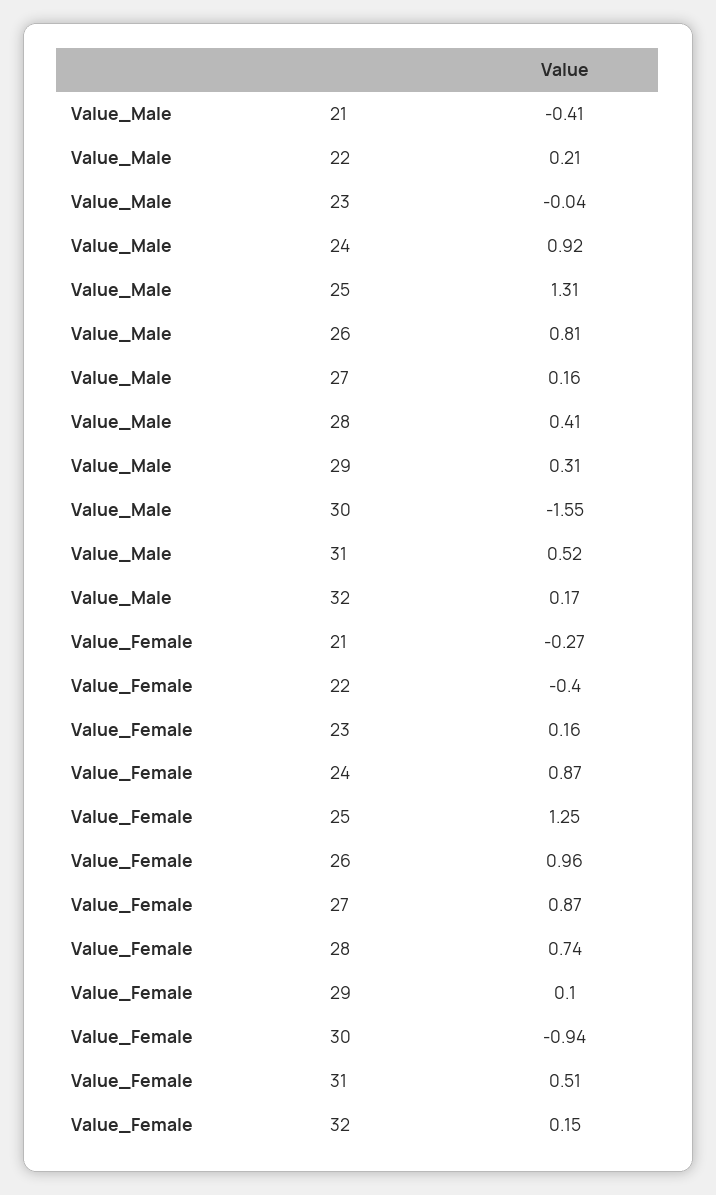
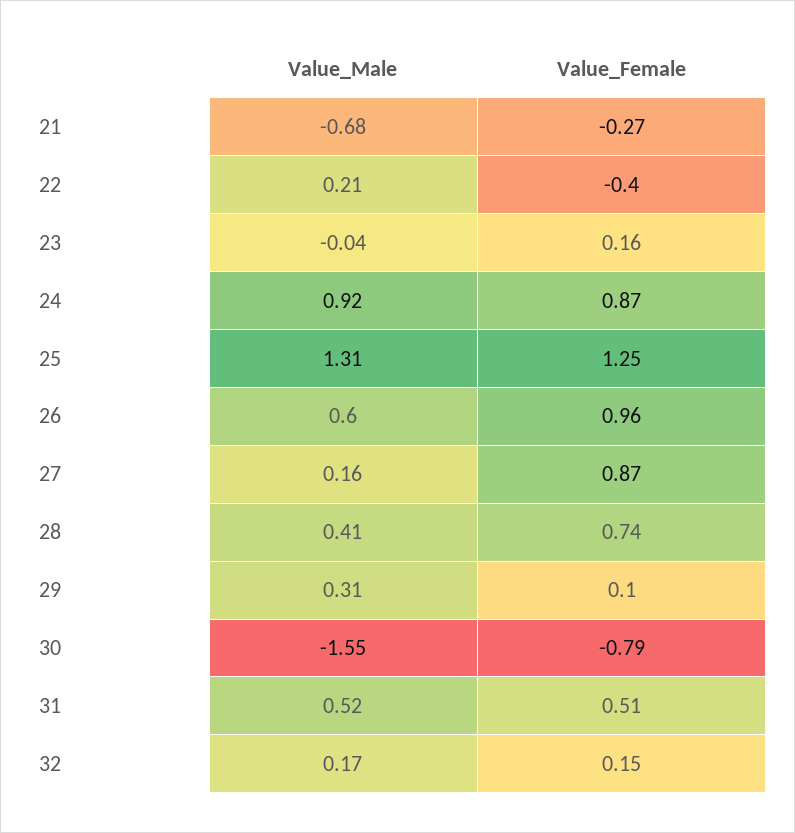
Value_Male, 21: -0.41 -> -0.68
Value_Male, 26: 0.81 -> 0.6
Value_Female, 30: -0.94 -> -0.79

